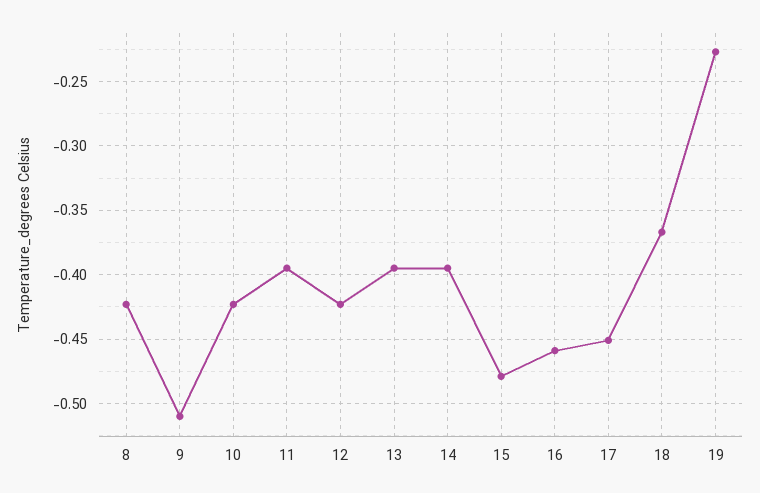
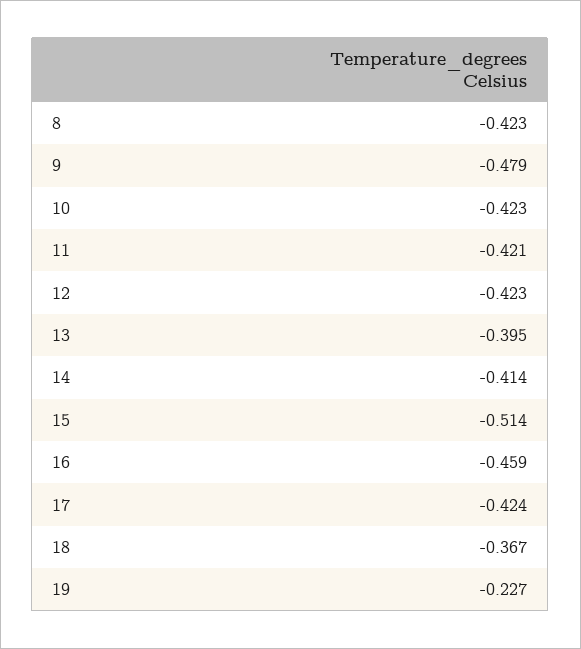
9: -0.51 -> -0.479
11: -0.395 -> -0.421
14: -0.395 -> -0.414
15: -0.48 -> -0.514
17: -0.45 -> -0.424

